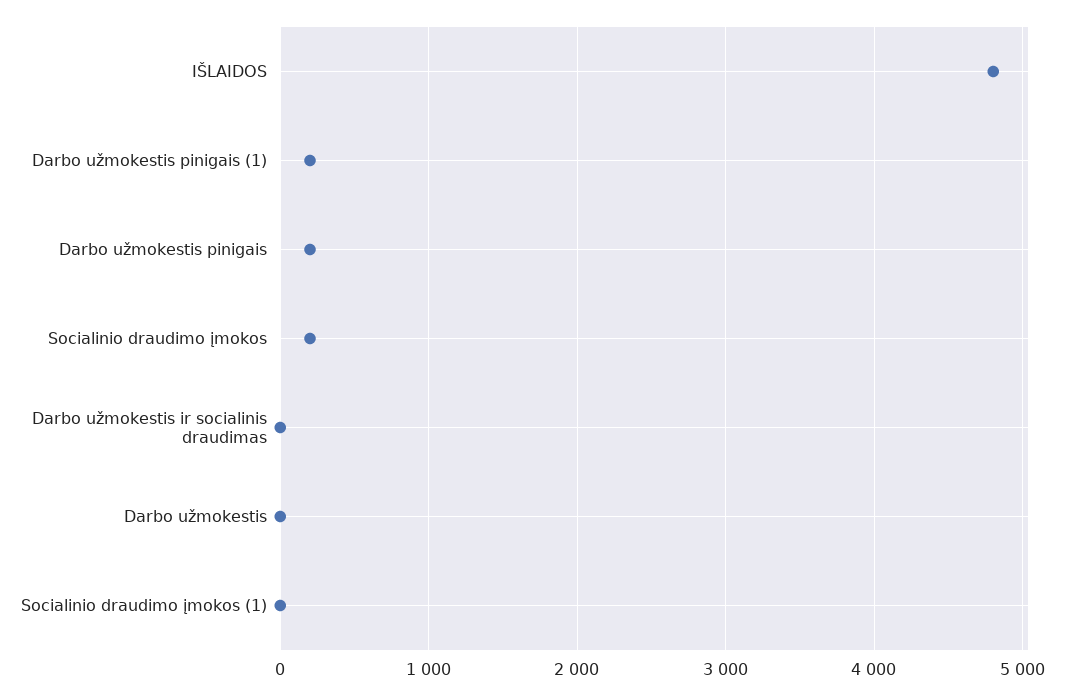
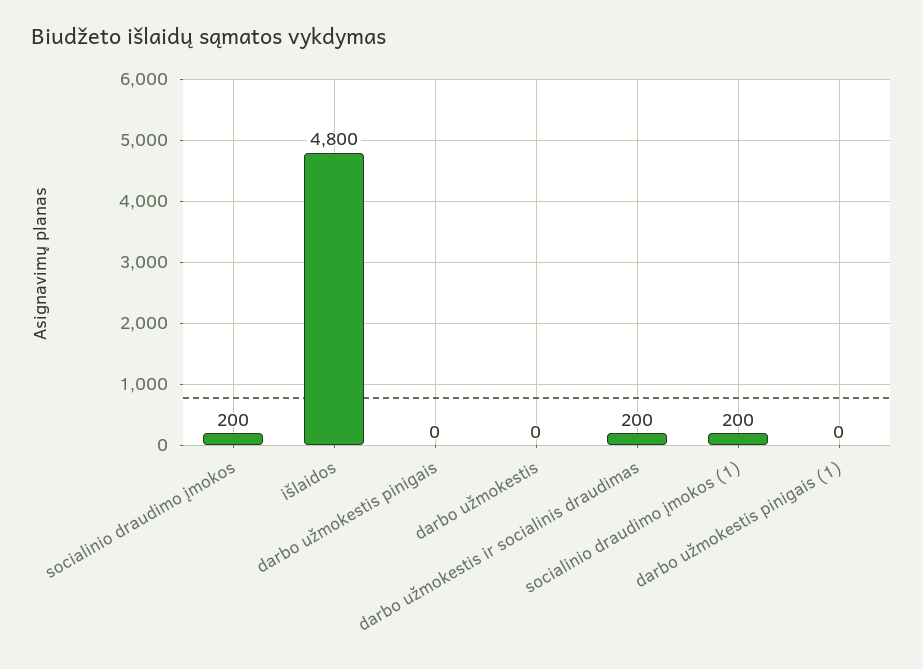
Darbo užmokestis pinigais (1): 200 -> 0
Darbo užmokestis pinigais: 200 -> 0
Darbo užmokestis ir socialinis draudimas: 0 -> 200
Socialinio draudimo įmokos (1): 0 -> 200

